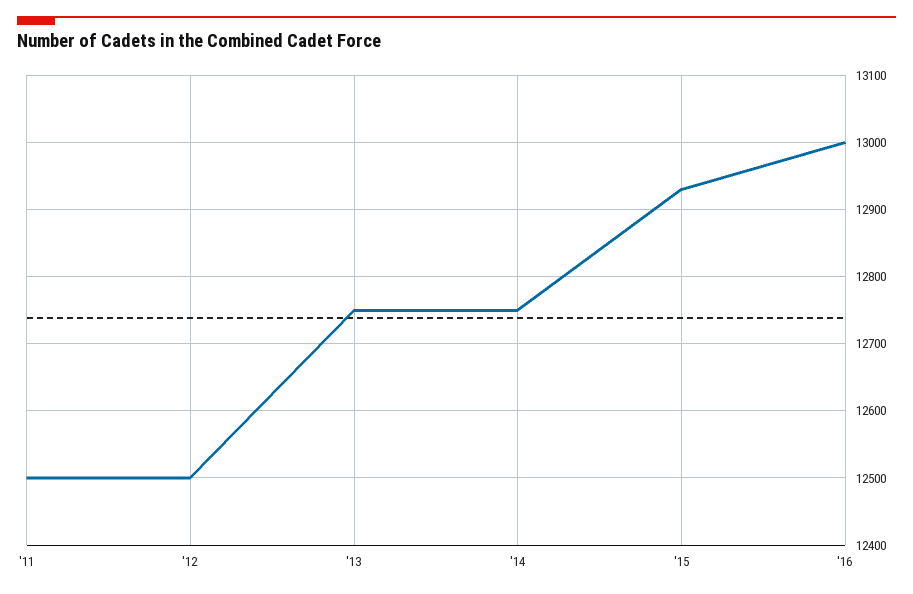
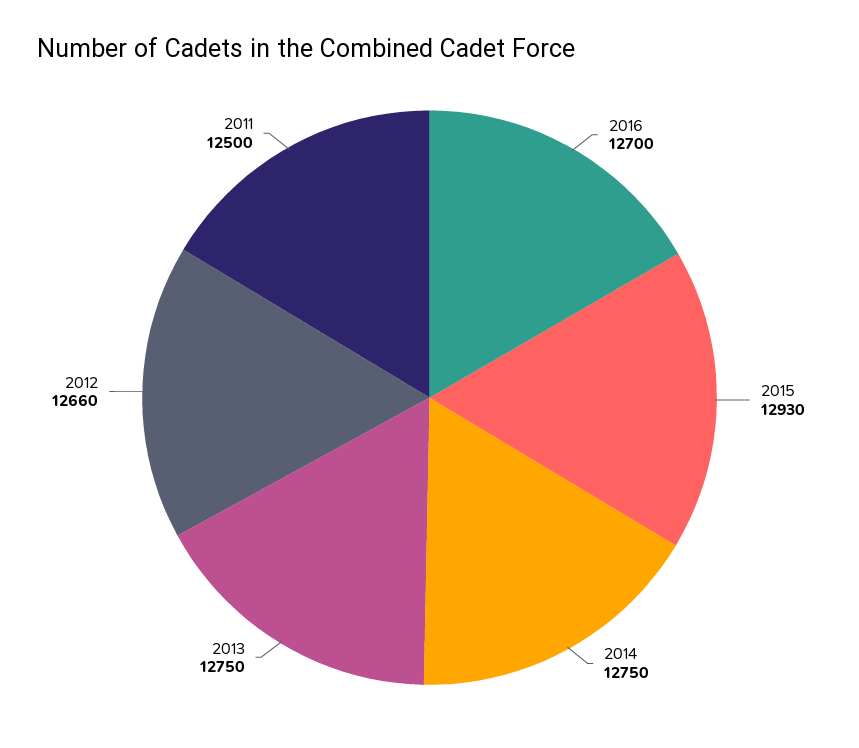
'12: 12500 -> 12660
'16: 13000 -> 12700

